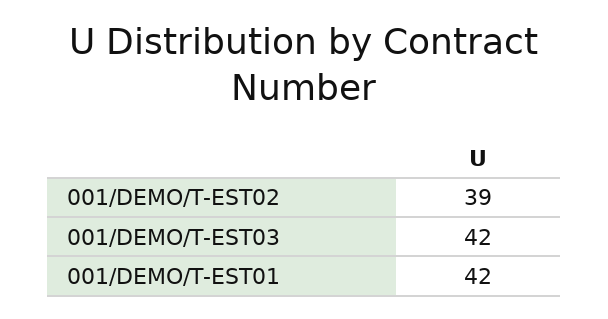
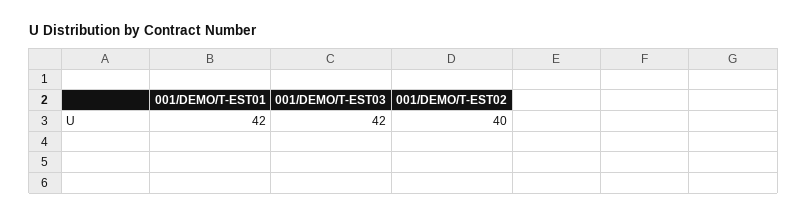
001/DEMO/T-EST02: 39 -> 40

